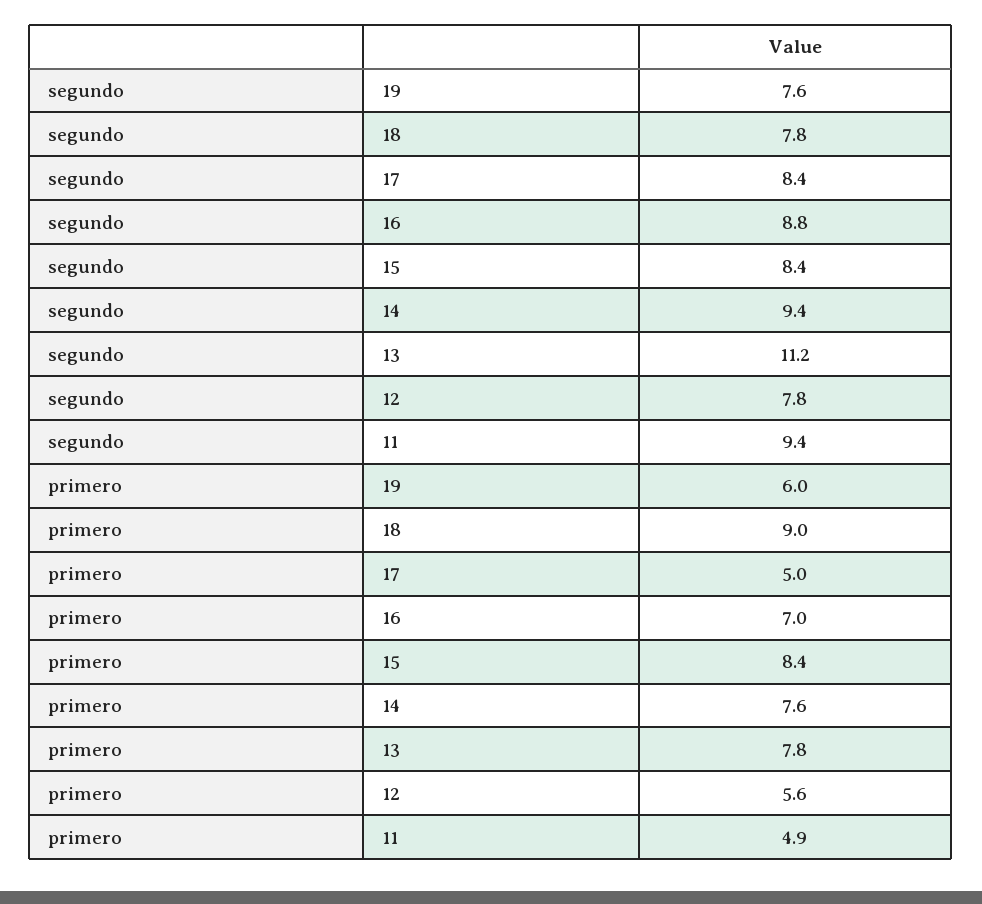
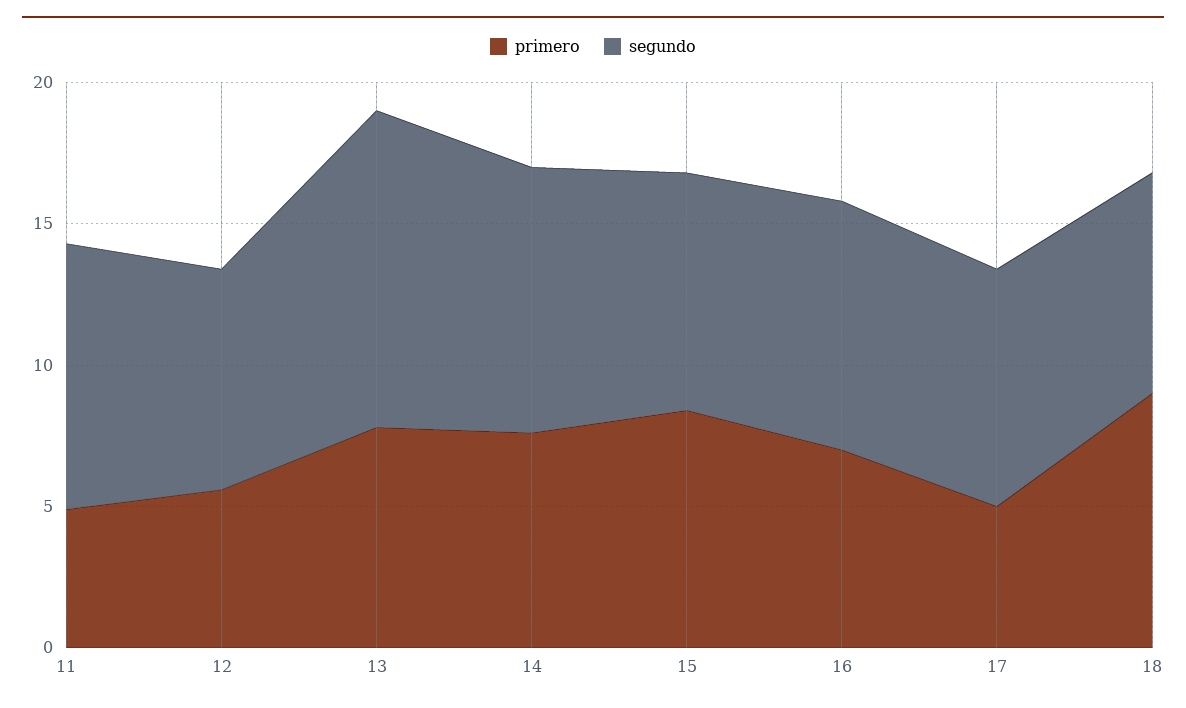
segundo, 19: 7.6 -> none
primero, 19: 6 -> none

